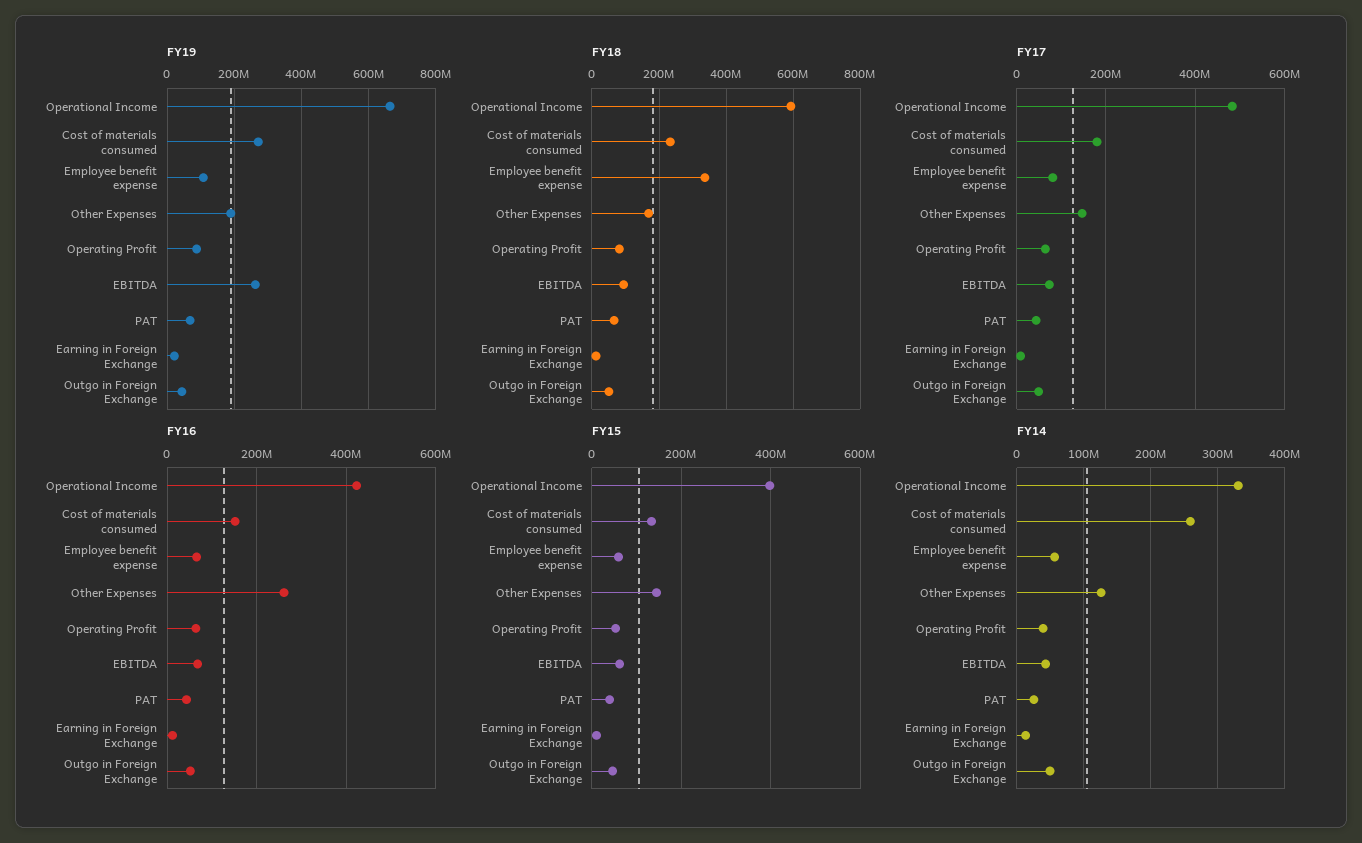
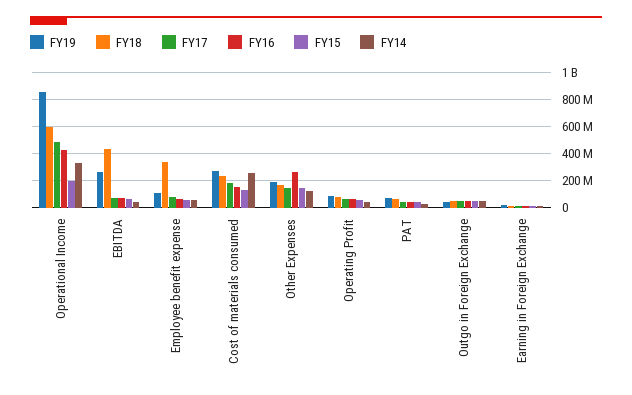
FY19, Operational Income: 660000000 -> 850000000
FY18, EBITDA: 100000000 -> 450000000
FY15, Operational Income: 400000000 -> 200000000

